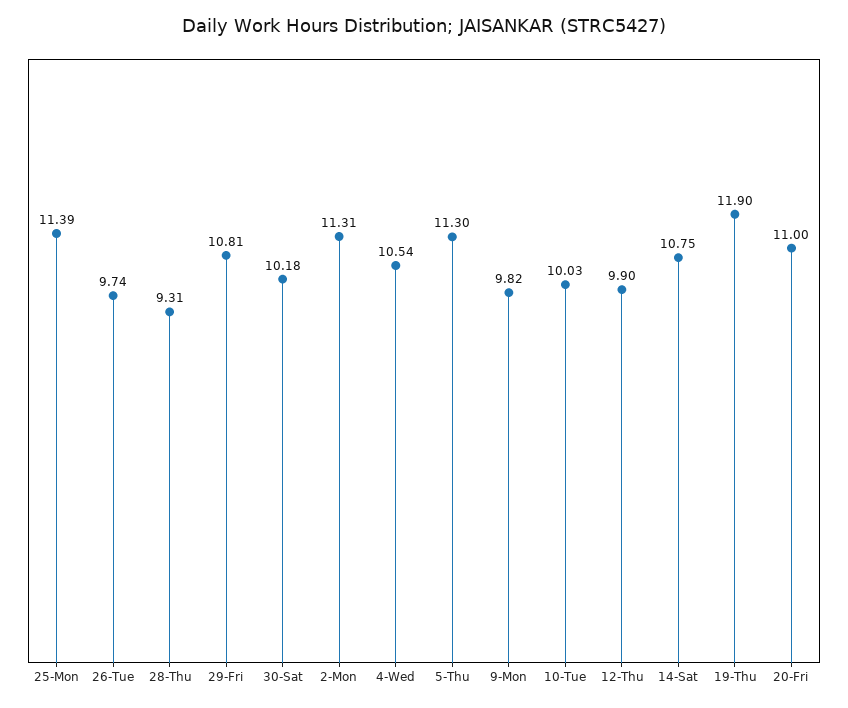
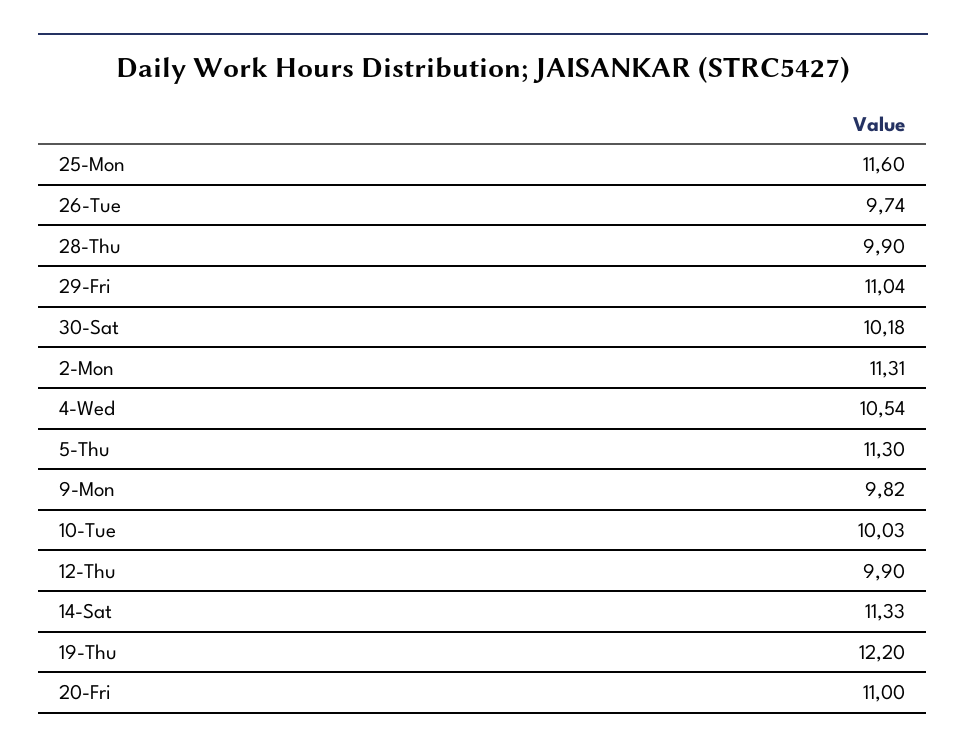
25-Mon: 11.39 -> 11.6
28-Thu: 9.31 -> 9.9
29-Fri: 10.81 -> 11.04
14-Sat: 10.75 -> 11.33
19-Thu: 11.9 -> 12.2

